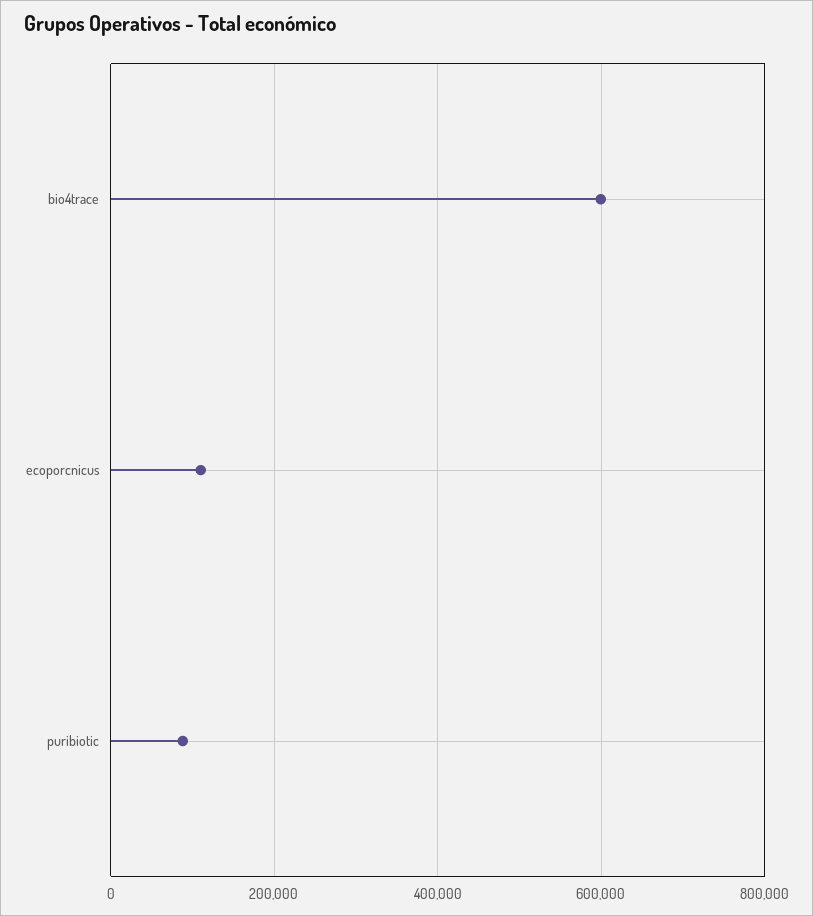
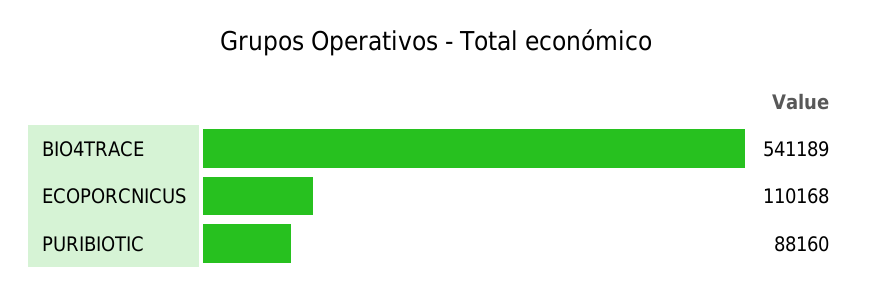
bio4trace: 600000 -> 541189

